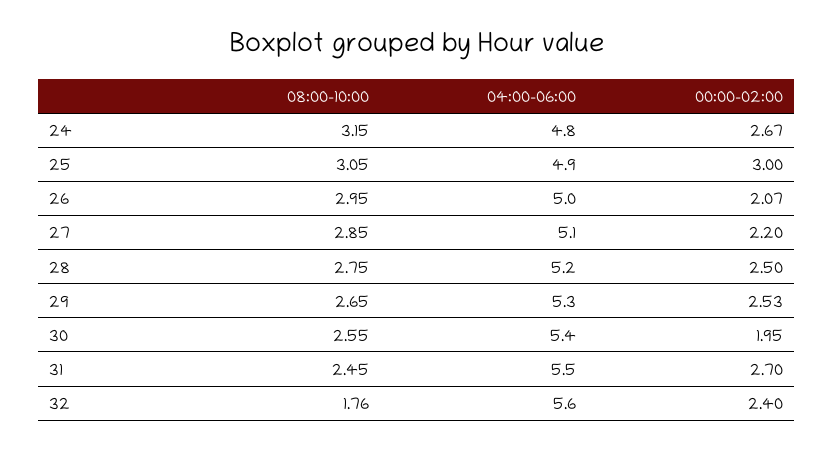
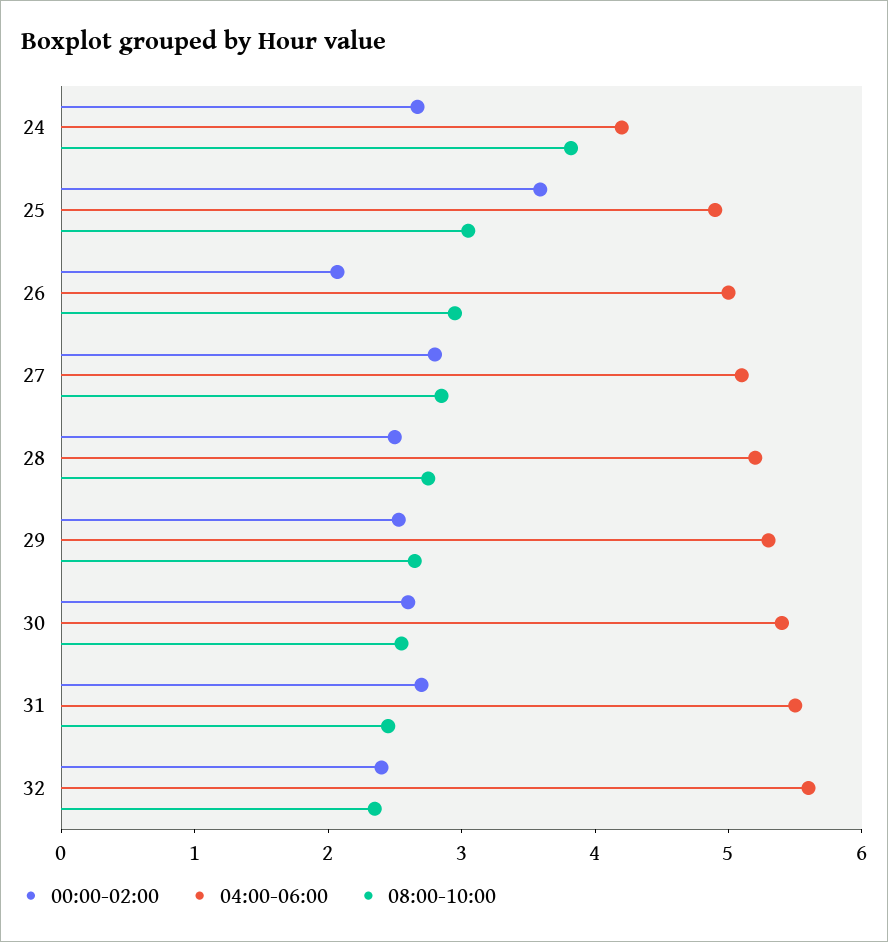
08:00-10:00, 24: 3.15 -> 3.8
04:00-06:00, 24: 4.8 -> 4.2
00:00-02:00, 25: 3 -> 3.6
00:00-02:00, 27: 2.2 -> 2.8
00:00-02:00, 30: 1.95 -> 2.6
08:00-10:00, 32: 1.76 -> 2.4

